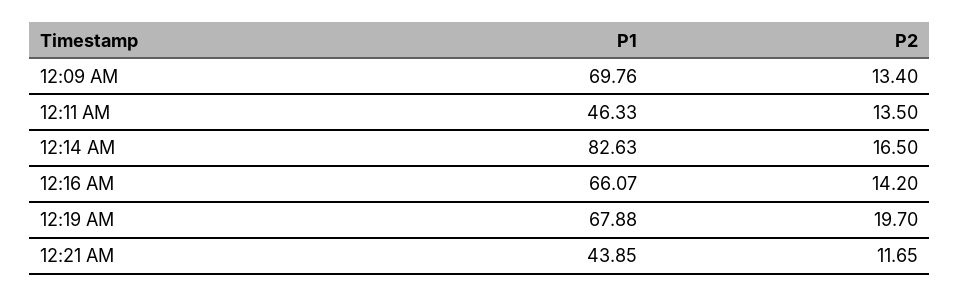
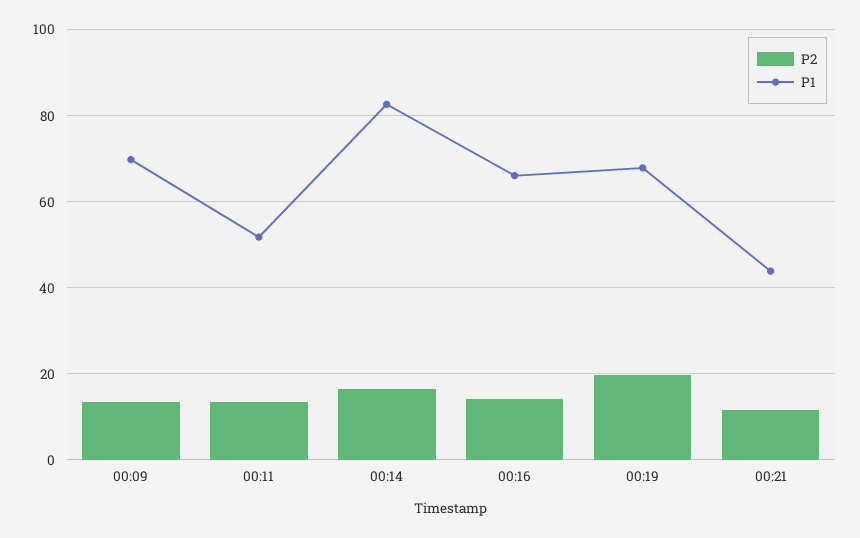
P1, 12:11 AM: 46.33 -> 52

